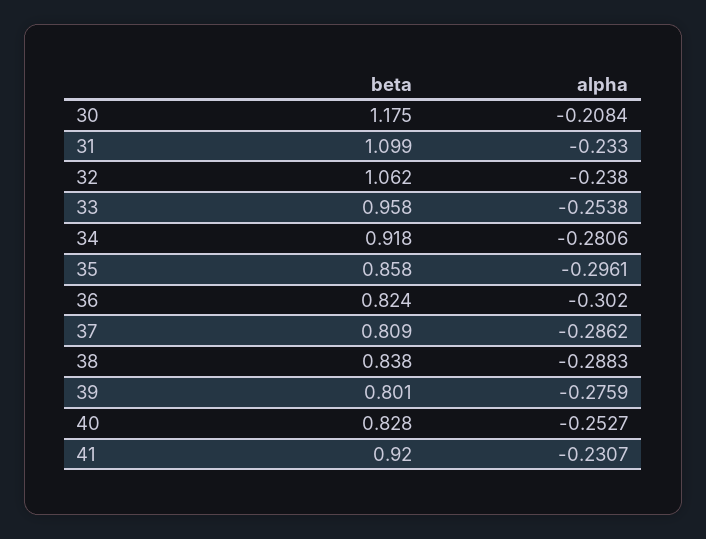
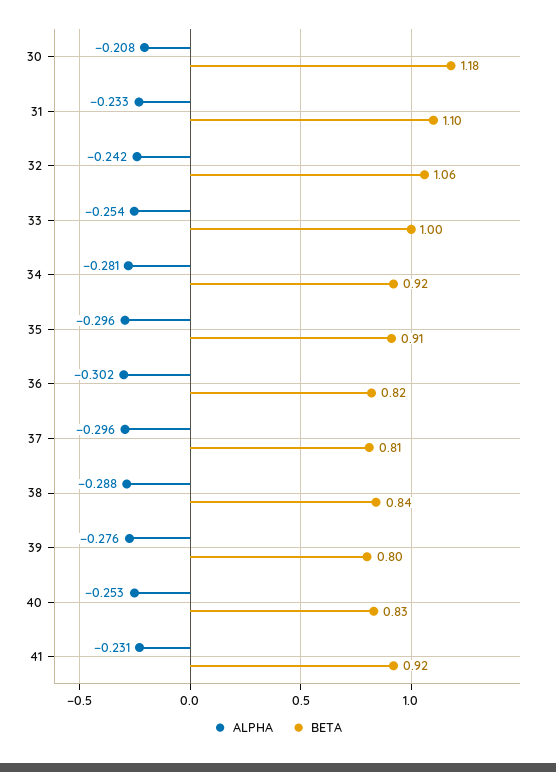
alpha, 32: -0.238 -> -0.242
beta, 33: 0.958 -> 1
beta, 35: 0.858 -> 0.91
alpha, 37: -0.2862 -> -0.296

